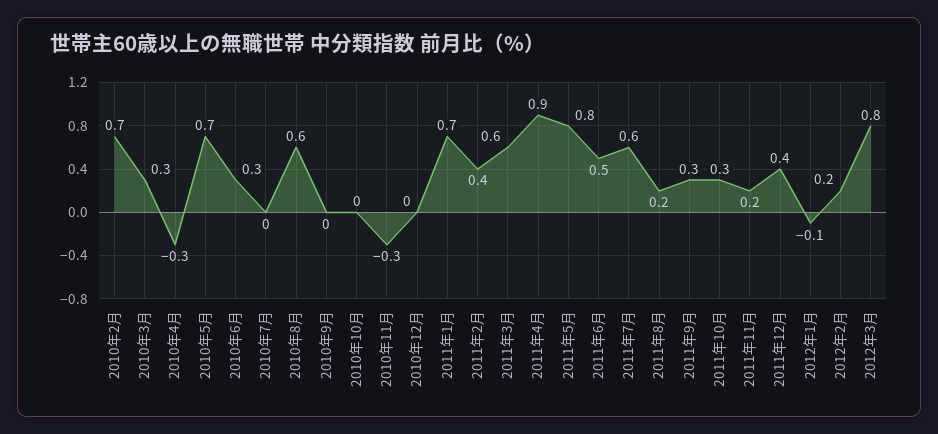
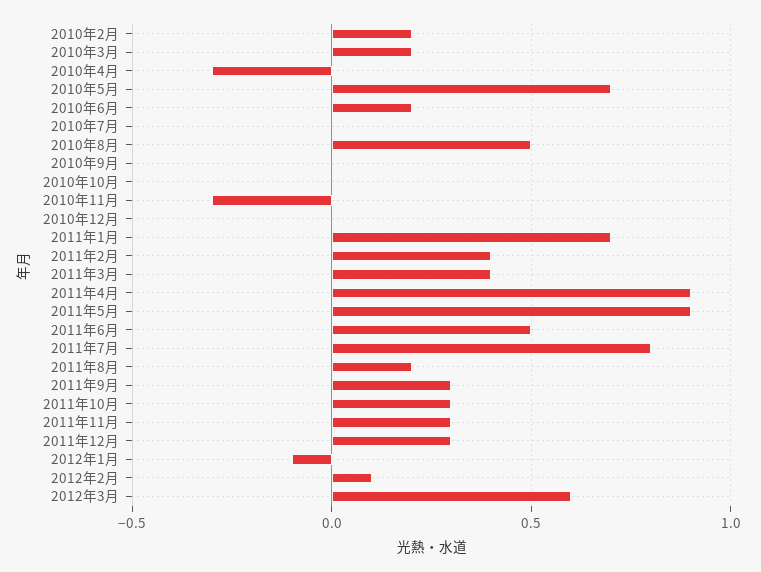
2010年2月: 0.7 -> 0.2
2010年3月: 0.3 -> 0.2
2010年6月: 0.3 -> 0.2
2010年8月: 0.6 -> 0.5
2011年3月: 0.6 -> 0.4
2011年5月: 0.8 -> 0.9
2011年7月: 0.6 -> 0.8
2011年11月: 0.2 -> 0.3
2011年12月: 0.4 -> 0.3
2012年2月: 0.2 -> 0.1
2012年3月: 0.8 -> 0.6

